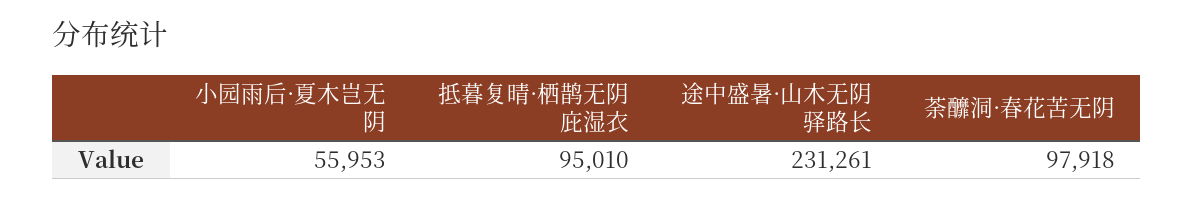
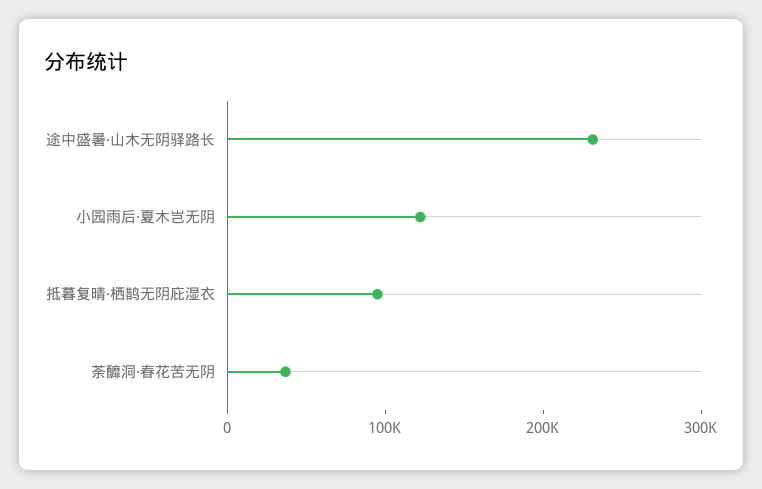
小园雨后·夏木岂无阴: 55953 -> 120000
荼釄洞·春花苦无阴: 97918 -> 40000

